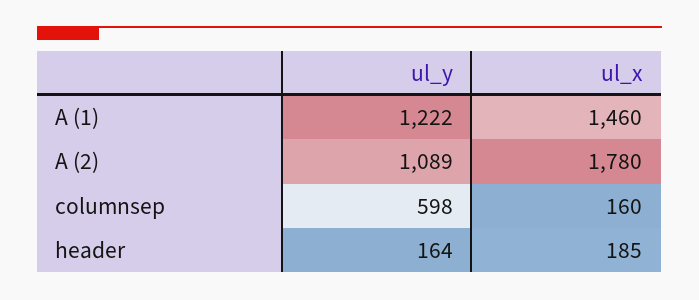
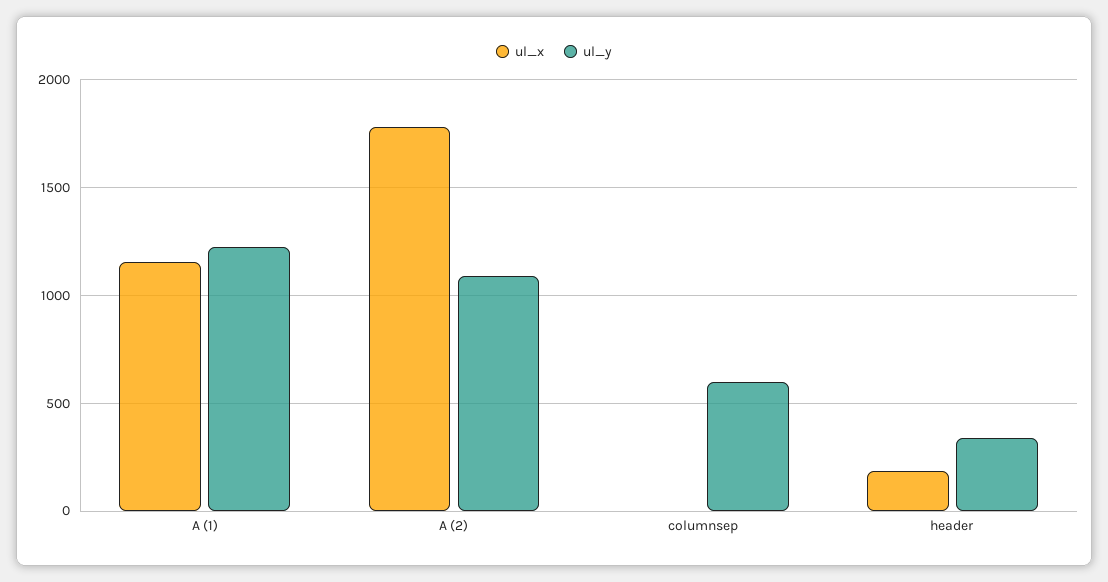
ul_x, A (1): 1460 -> 1150
ul_x, columnsep: 160 -> 0
ul_y, header: 164 -> 350

